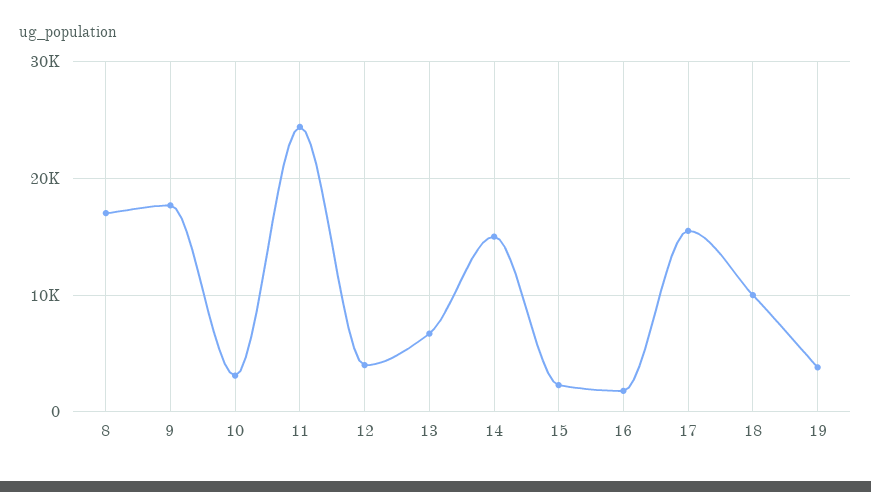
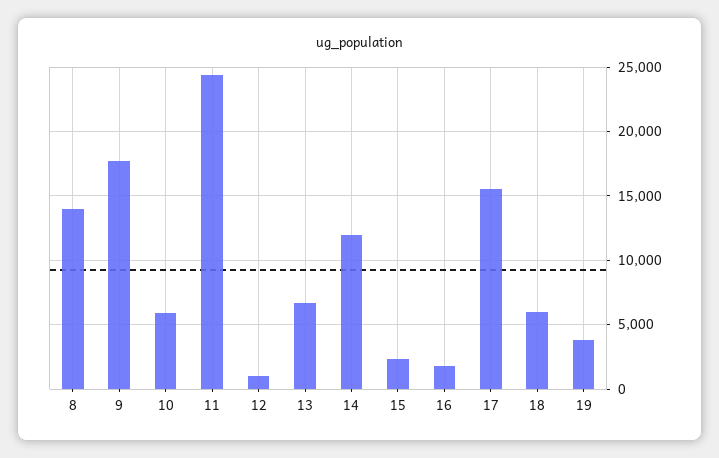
8: 17000 -> 14000
10: 3000 -> 6000
12: 4000 -> 1000
14: 15000 -> 12000
18: 10000 -> 6000

